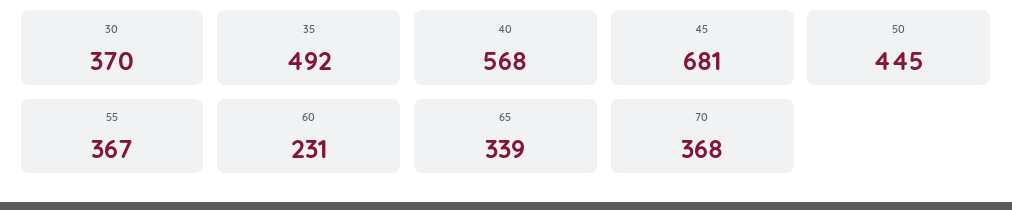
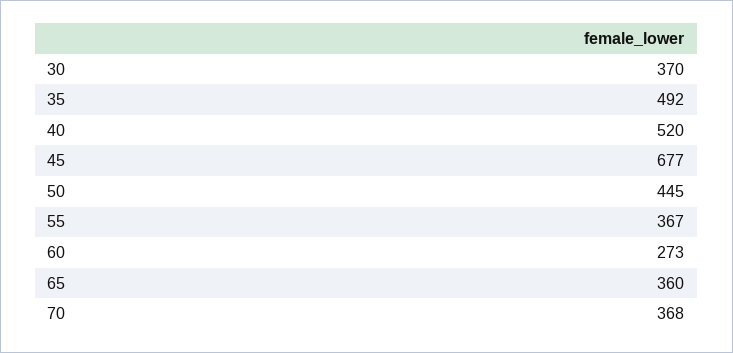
40: 568 -> 520
45: 681 -> 677
60: 231 -> 273
65: 339 -> 360

